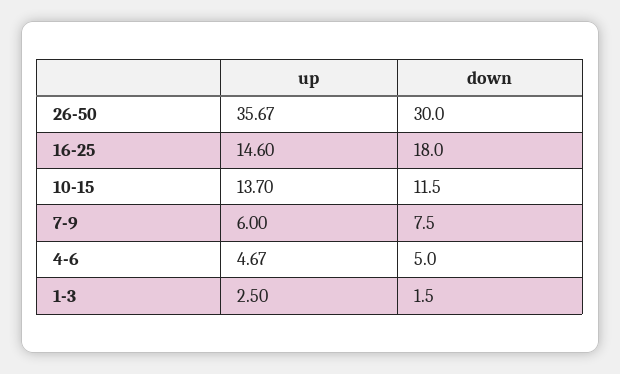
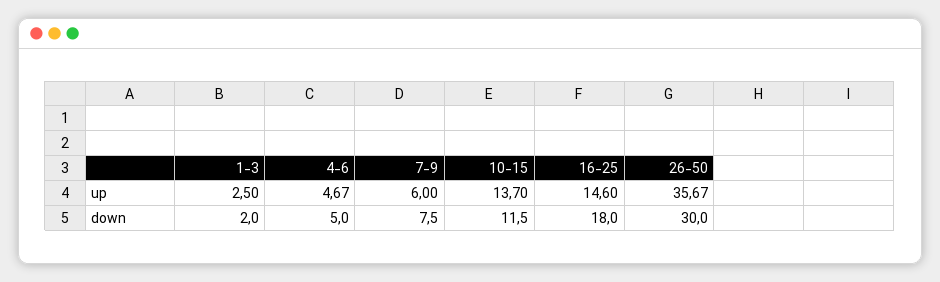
down, 1-3: 1.5 -> 2

